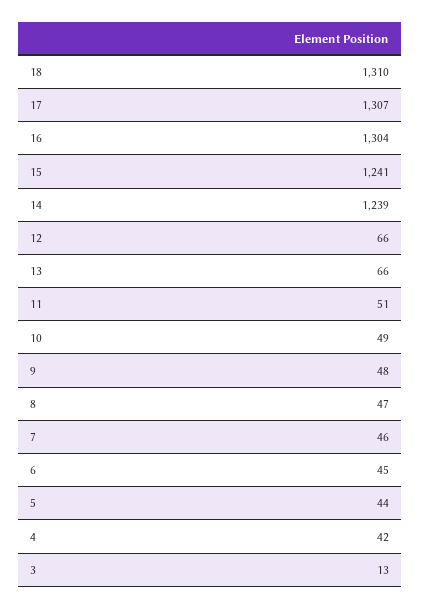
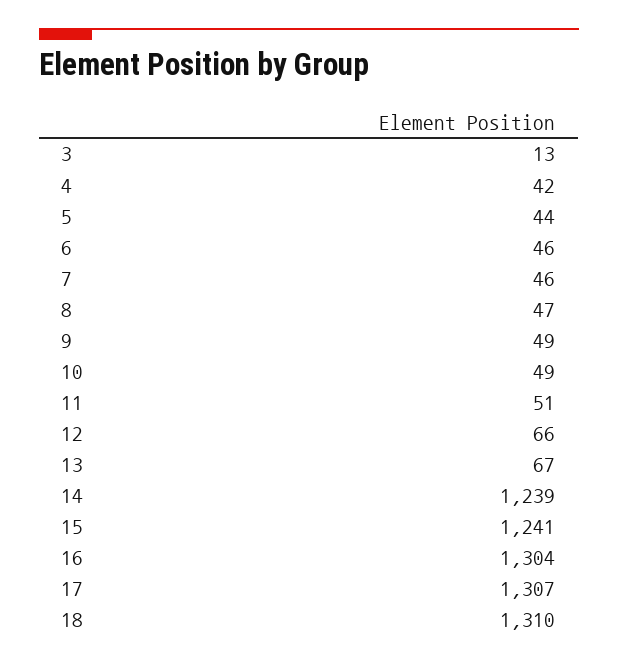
13: 66 -> 67
9: 48 -> 49
6: 45 -> 46

